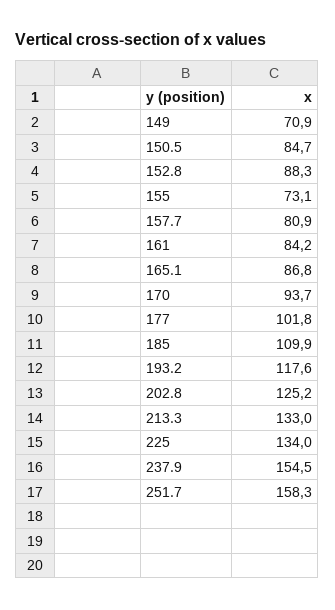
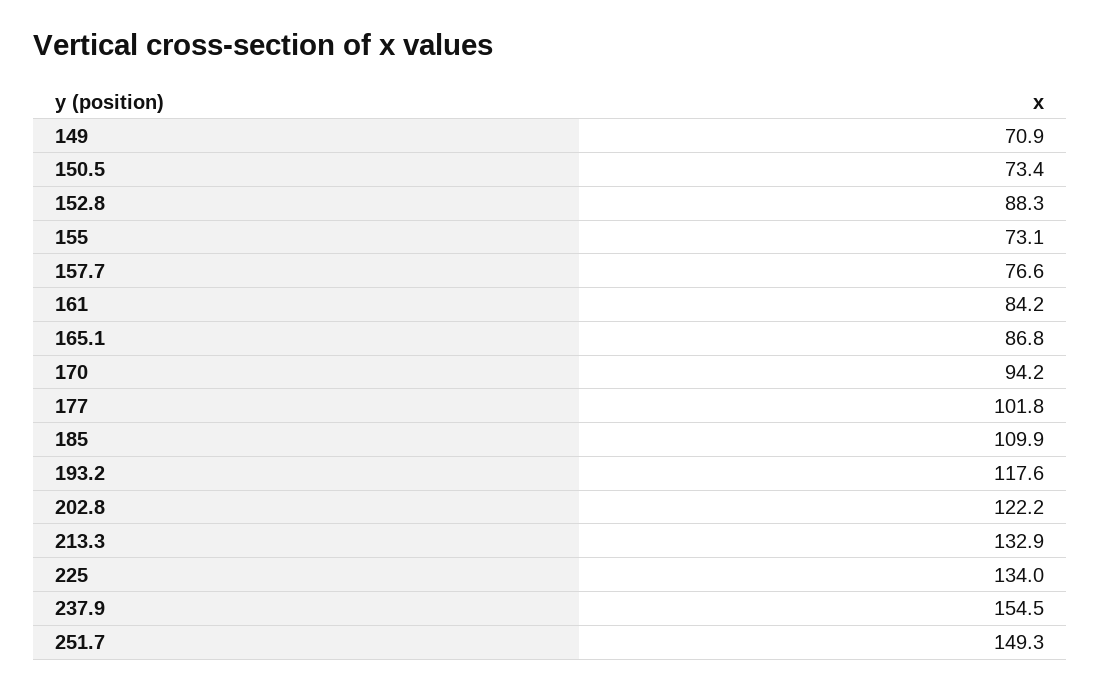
150.5: 84.7 -> 73.4
157.7: 80.9 -> 76.6
170: 93.7 -> 94.2
202.8: 125.2 -> 122.2
213.3: 133 -> 132.9
251.7: 158.3 -> 149.3

